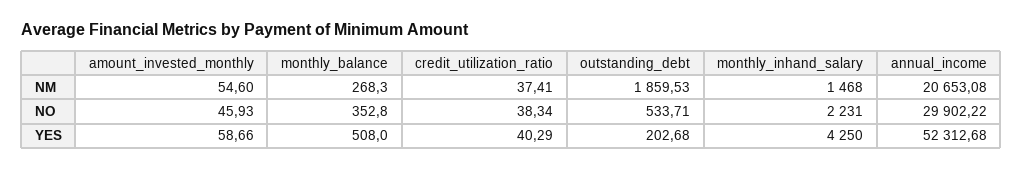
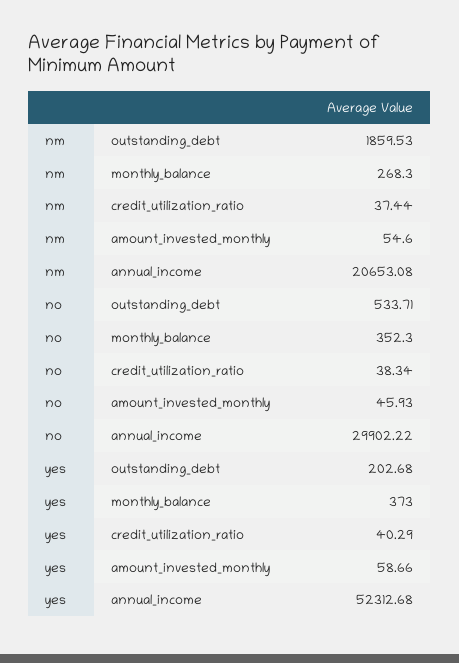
credit_utilization_ratio, NM: 37.41 -> 37.44
monthly_inhand_salary, NM: 1468 -> none
monthly_balance, NO: 352.8 -> 352.3
monthly_inhand_salary, NO: 2231 -> none
monthly_balance, YES: 508 -> 373
monthly_inhand_salary, YES: 4250 -> none

